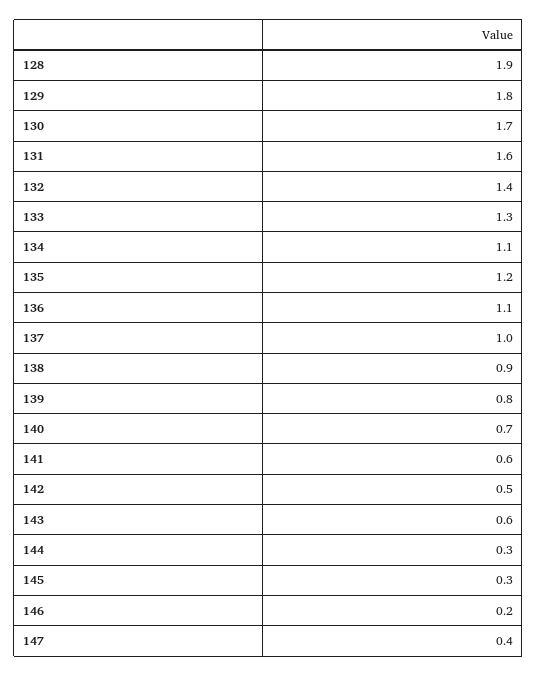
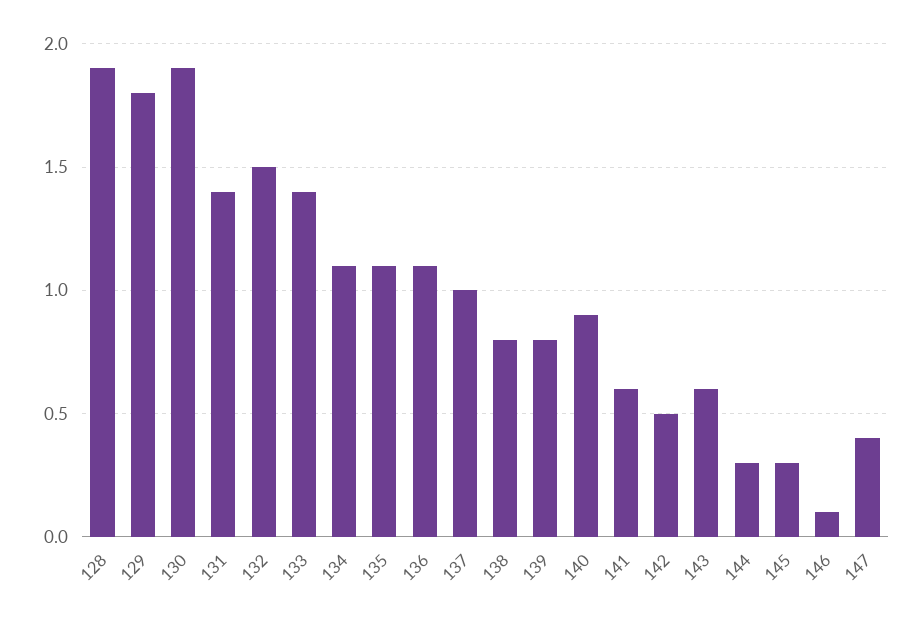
130: 1.7 -> 1.9
131: 1.6 -> 1.4
132: 1.4 -> 1.5
133: 1.3 -> 1.4
135: 1.2 -> 1.1
138: 0.9 -> 0.8
140: 0.7 -> 0.9
146: 0.2 -> 0.1

